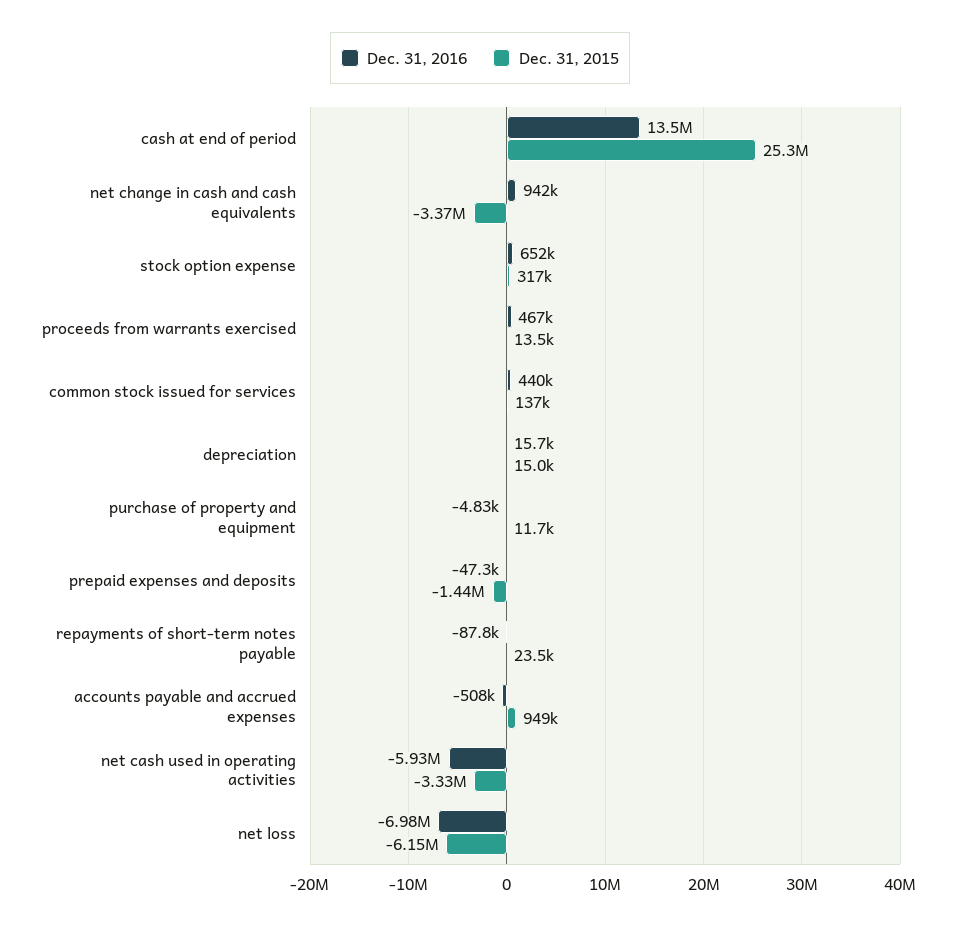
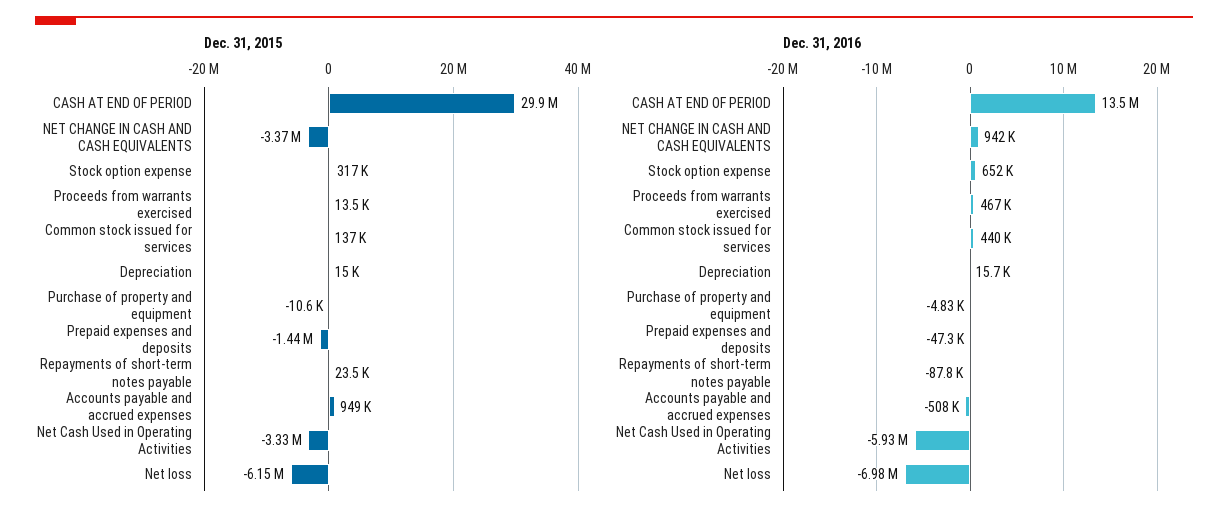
Dec. 31, 2015, cash at end of period: 25300000 -> 29900000
Dec. 31, 2015, purchase of property and equipment: 11700 -> -10600

